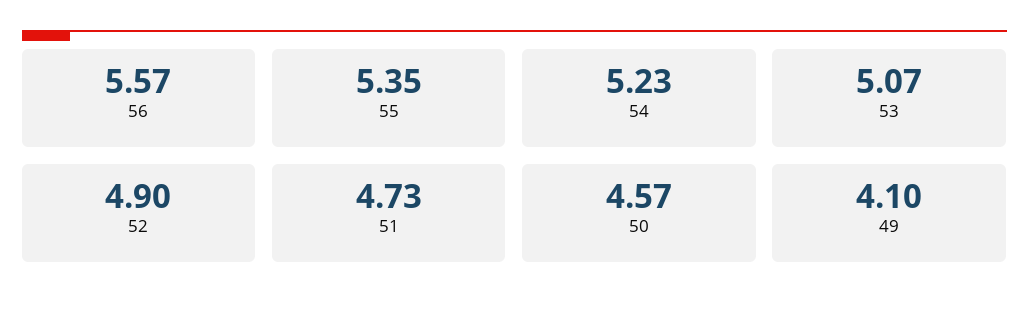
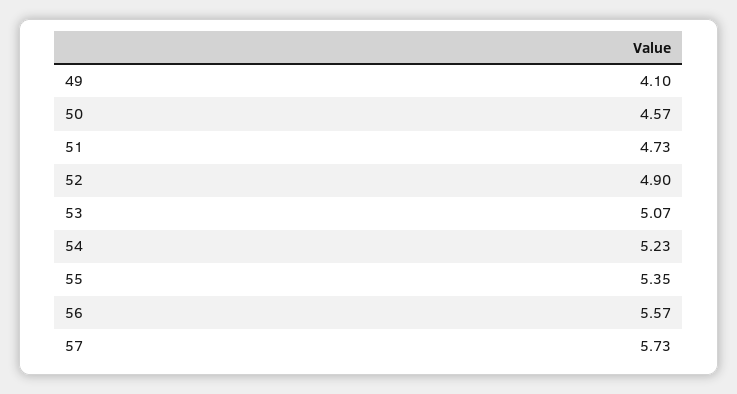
57: none -> 5.73

